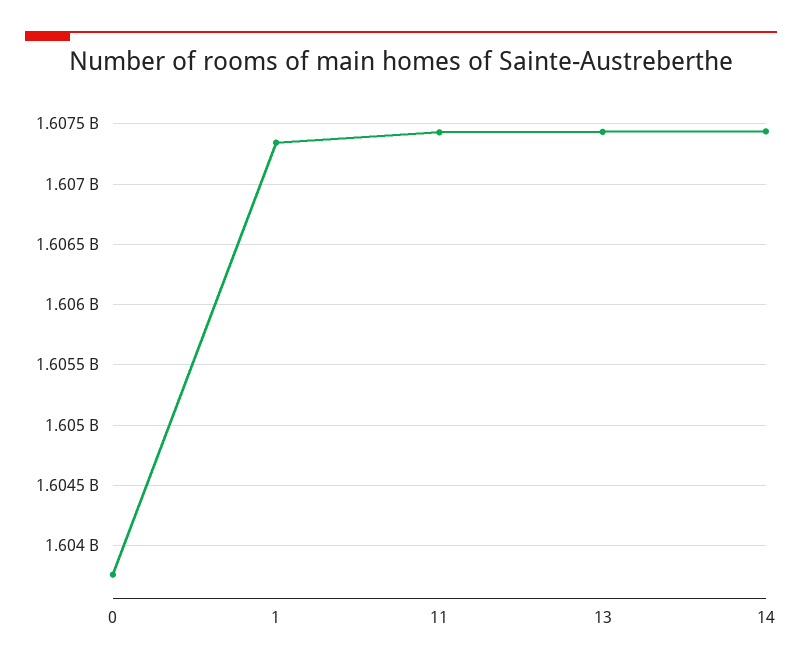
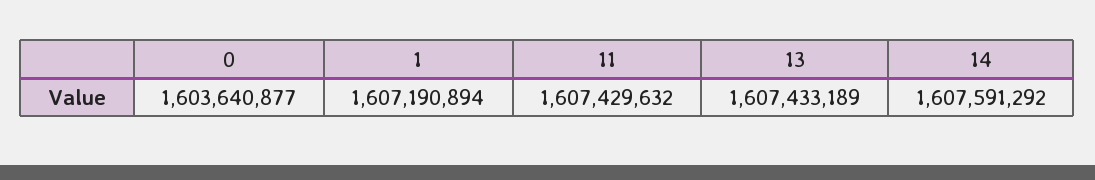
0: 1603750000 -> 1603640877
1: 1607350000 -> 1607190894
14: 1607450000 -> 1607591292

